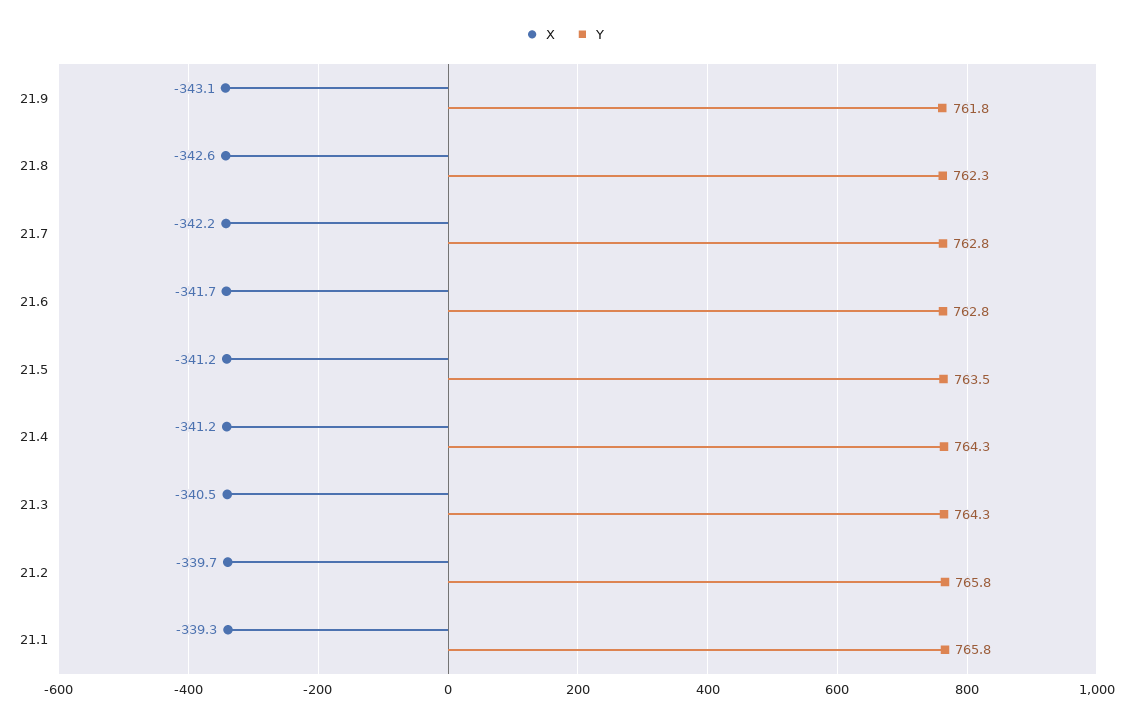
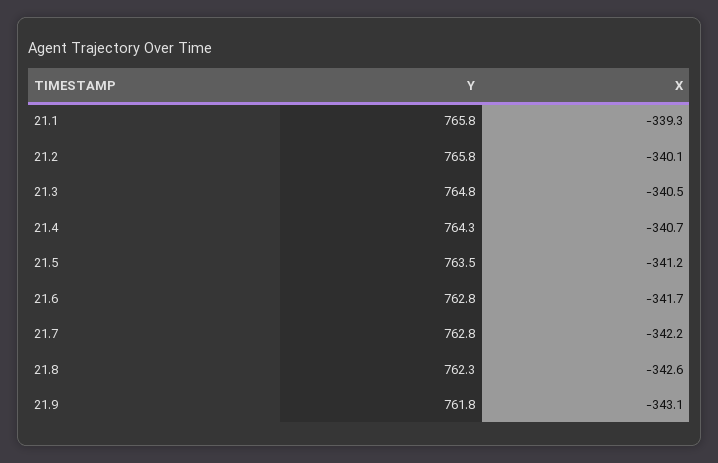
X, 21.4: -341.2 -> -340.7
Y, 21.3: 764.3 -> 764.8
X, 21.2: -339.7 -> -340.1

